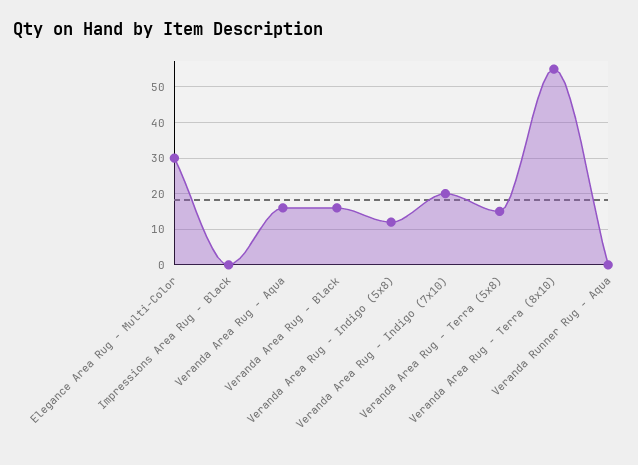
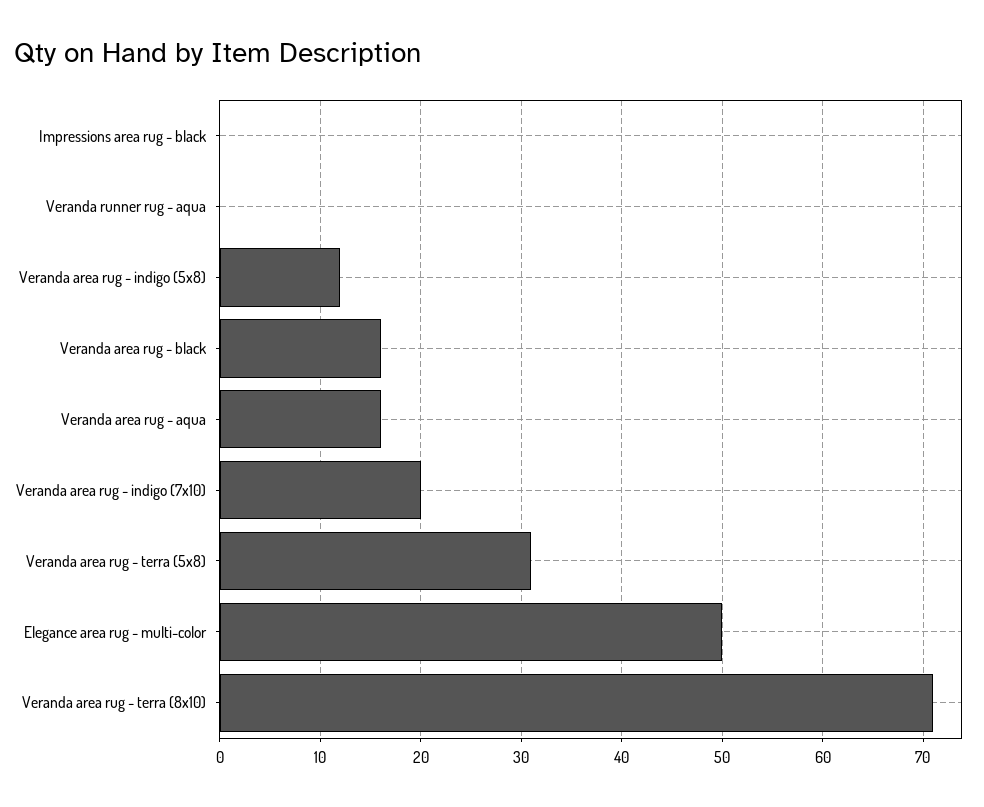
Elegance Area Rug - Multi-Color: 30 -> 50
Veranda Area Rug - Terra (5x8): 15 -> 31
Veranda Area Rug - Terra (8x10): 55 -> 71

